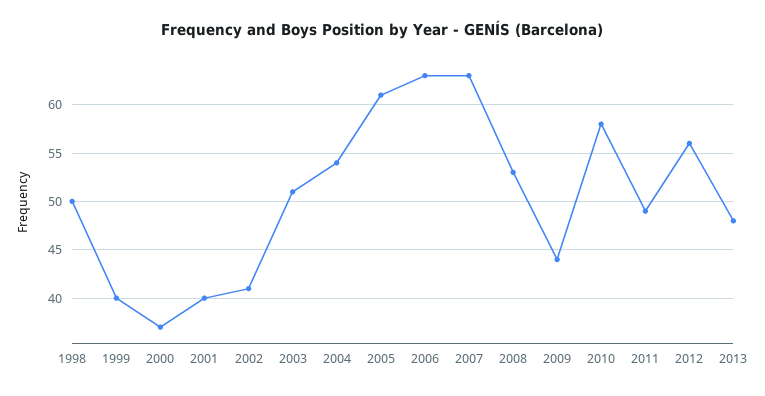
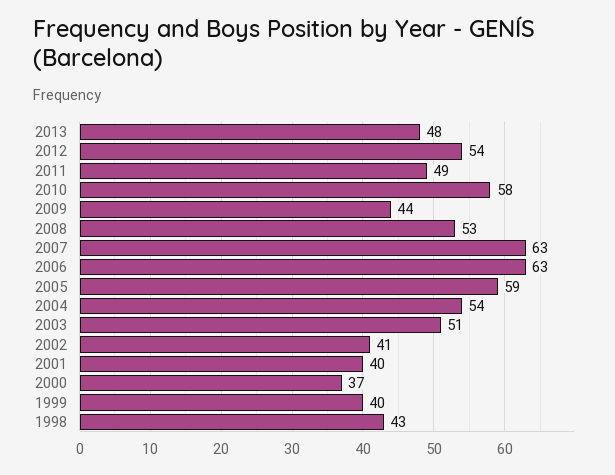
1998: 50 -> 43
2005: 61 -> 59
2012: 56 -> 54

